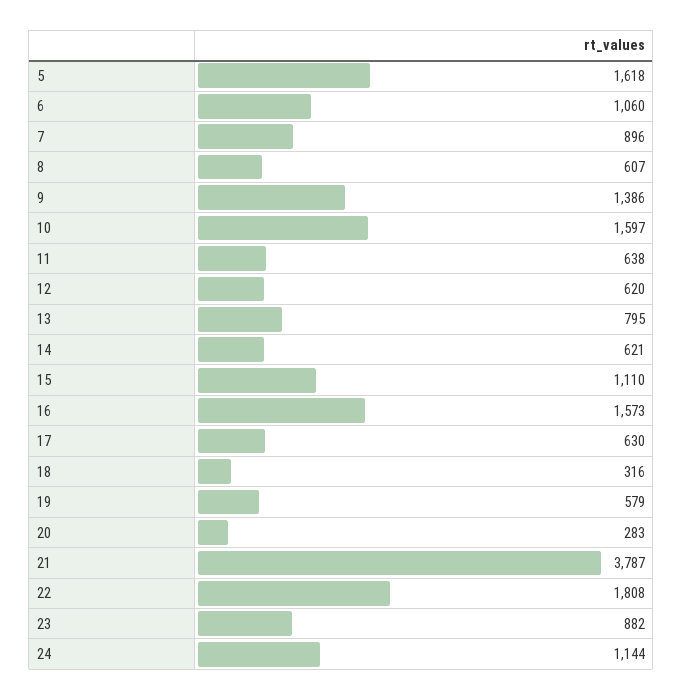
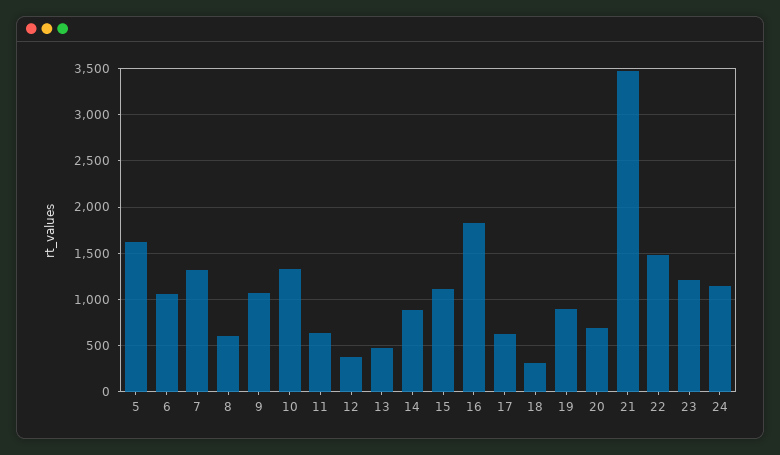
7: 896 -> 1300
9: 1386 -> 1100
10: 1597 -> 1300
12: 620 -> 400
13: 795 -> 500
14: 621 -> 900
16: 1573 -> 1800
19: 579 -> 900
20: 283 -> 700
21: 3787 -> 3500
22: 1808 -> 1500
23: 882 -> 1200

